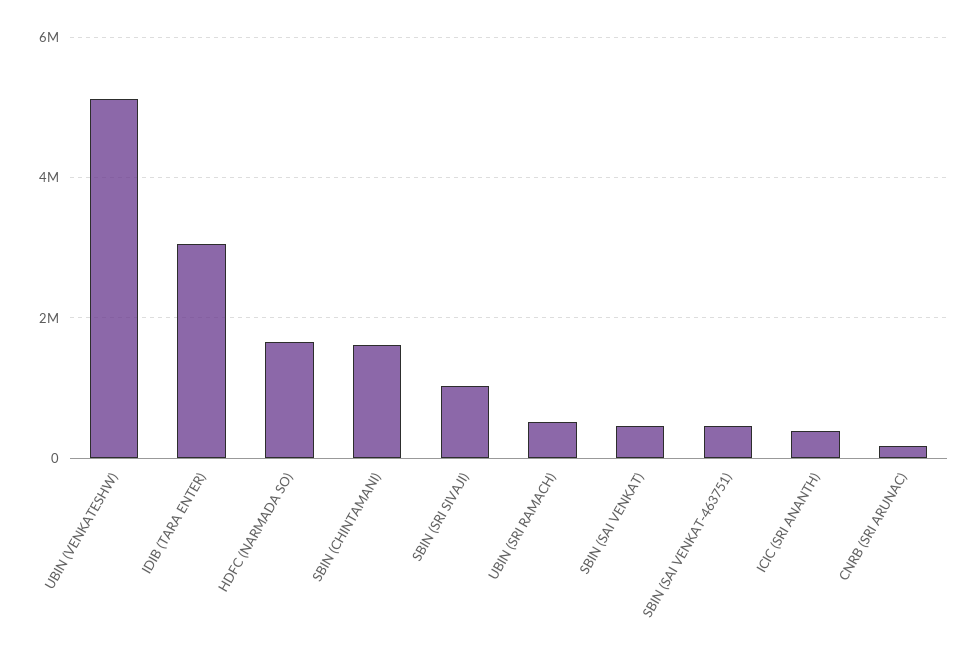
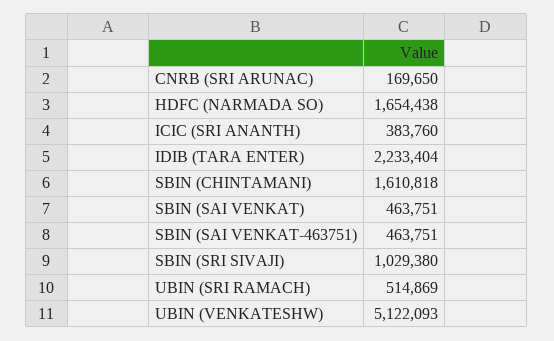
IDIB (TARA ENTER): 3000000 -> 2233404

